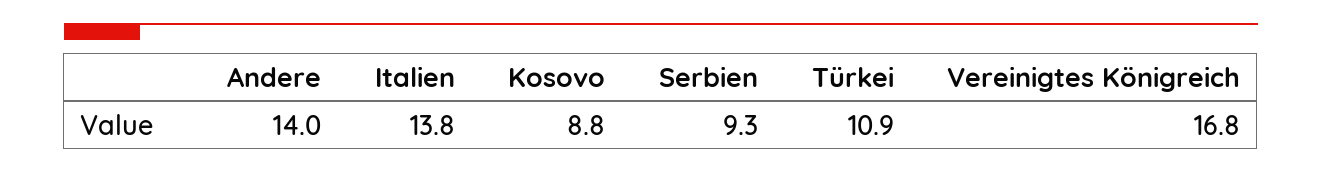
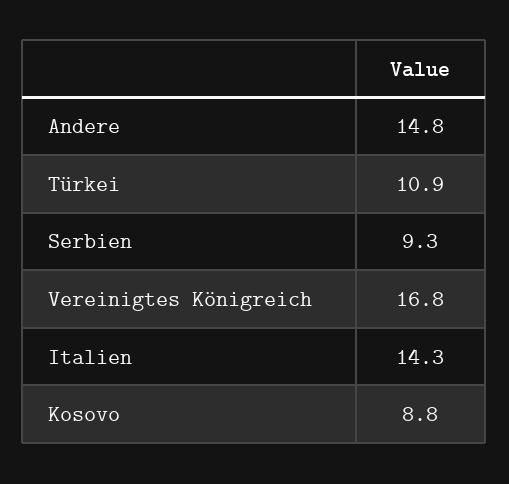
Andere: 14 -> 14.8
Italien: 13.8 -> 14.3

